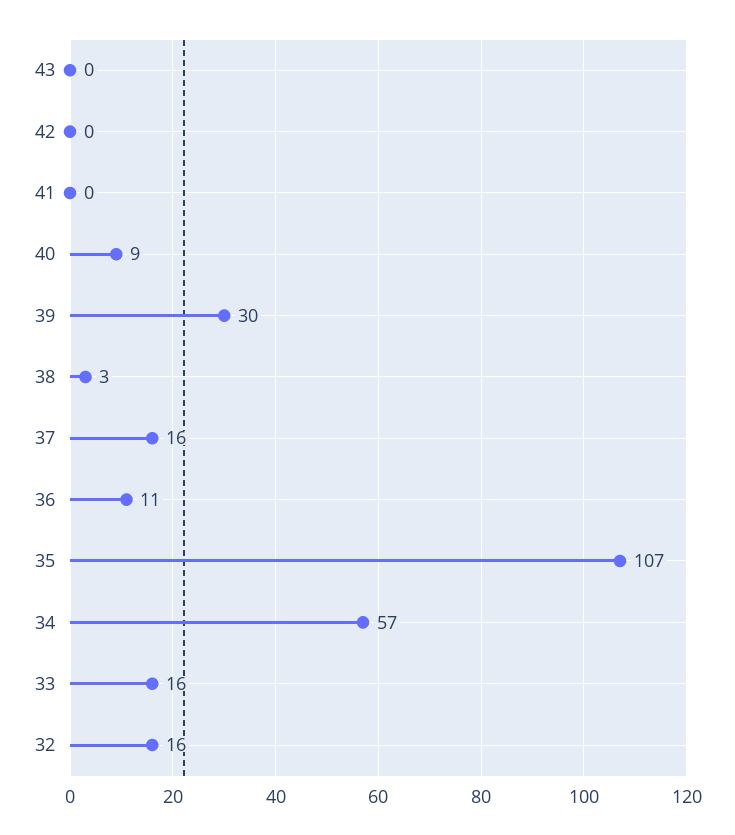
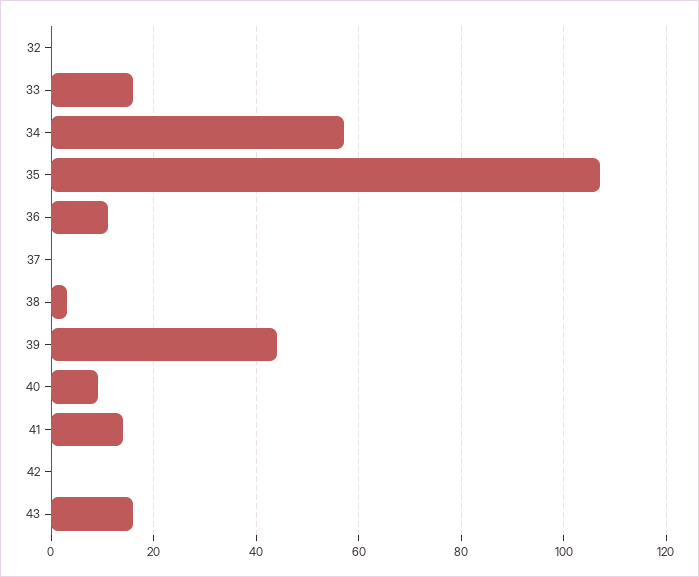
43: 0 -> 15
41: 0 -> 15
39: 30 -> 45
37: 16 -> 0
32: 16 -> 0

